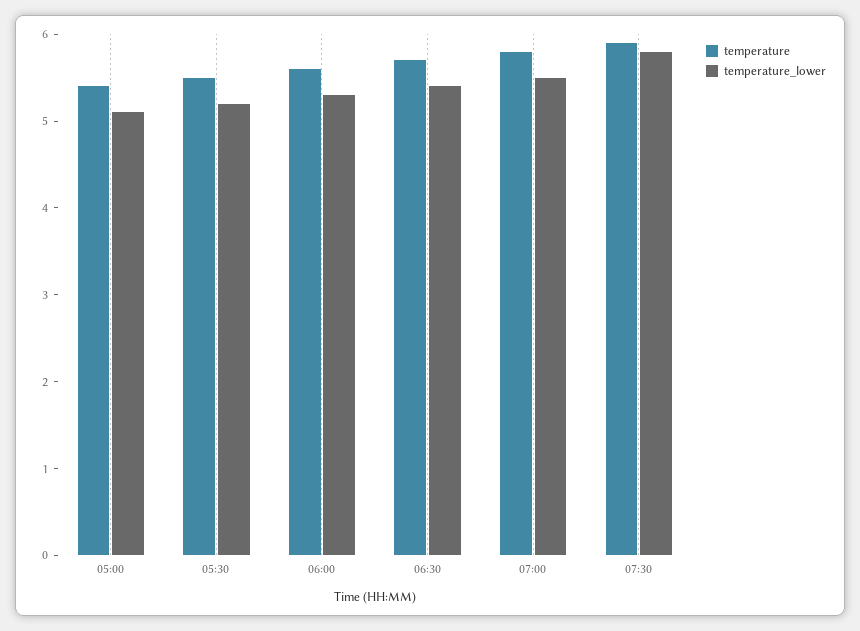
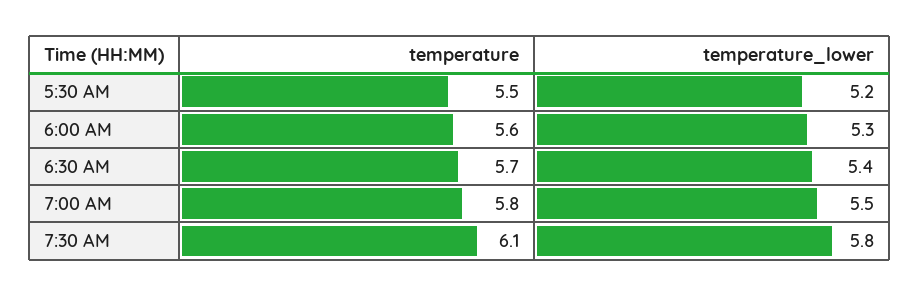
temperature, 05:00: 5.4 -> none
temperature_lower, 05:00: 5.1 -> none
temperature, 07:30: 5.9 -> 6.1

